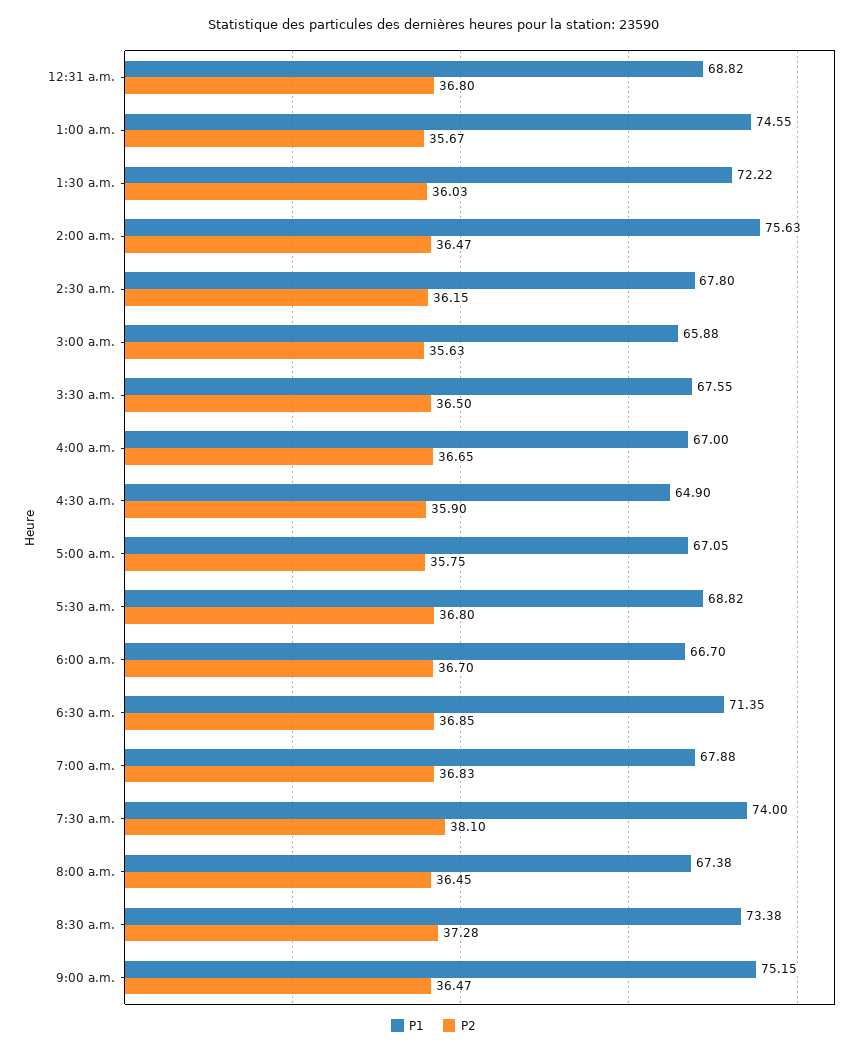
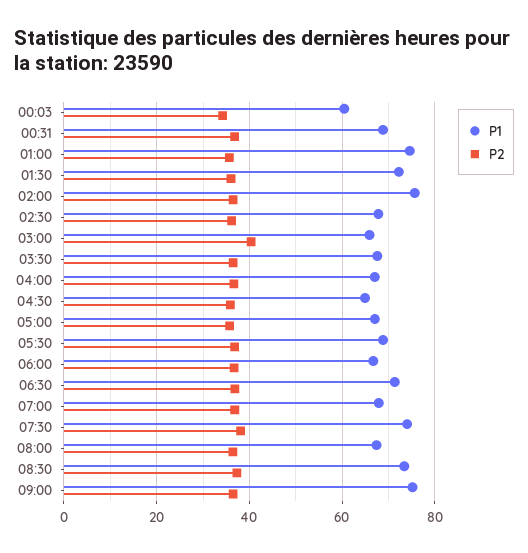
P2, 3:00 a.m.: 35.63 -> 40
P1, 00:03: none -> 60
P2, 00:03: none -> 34

